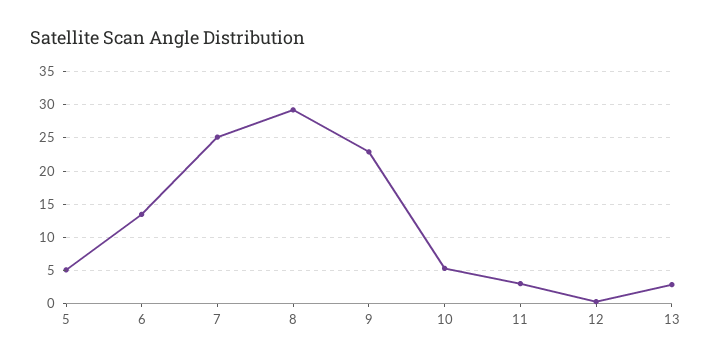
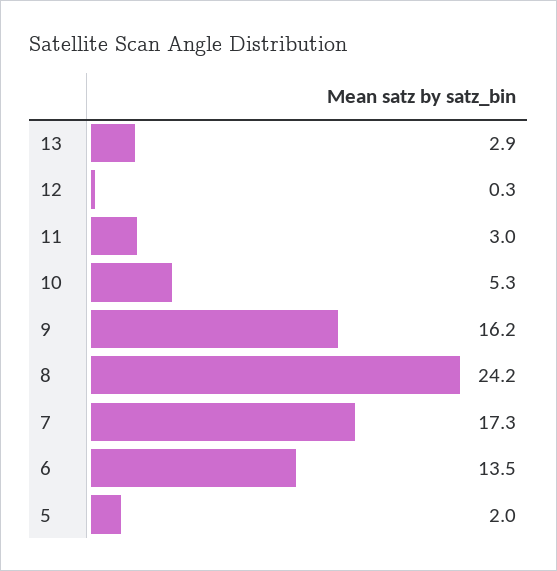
5: 5 -> 2
7: 25 -> 17.3
8: 29 -> 24.2
9: 23 -> 16.2

